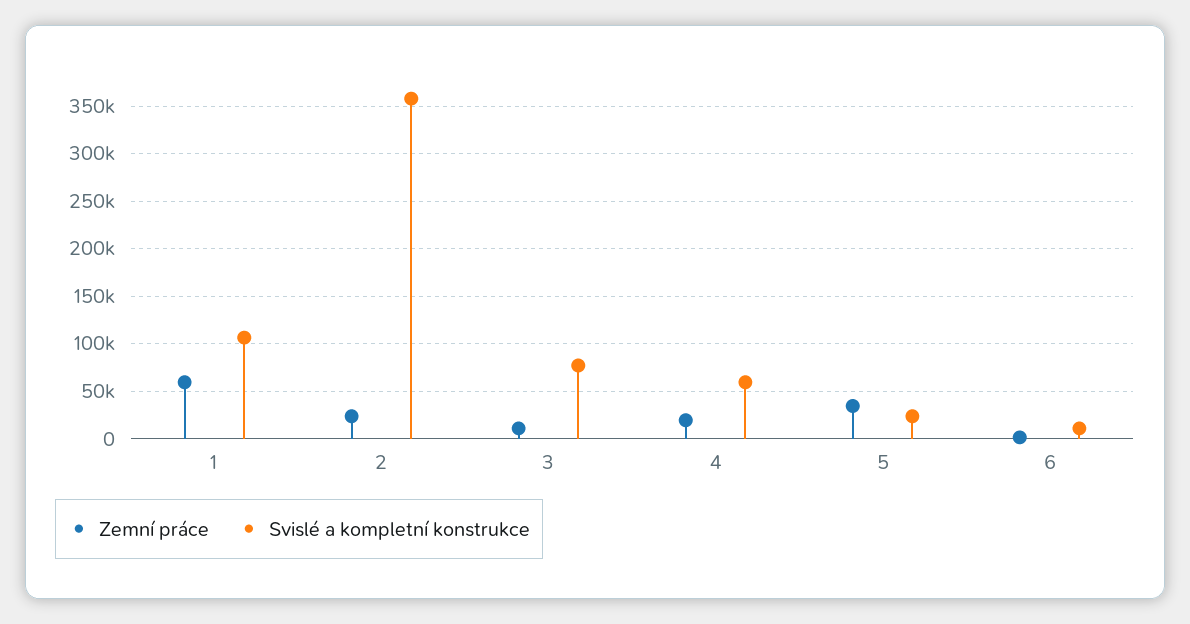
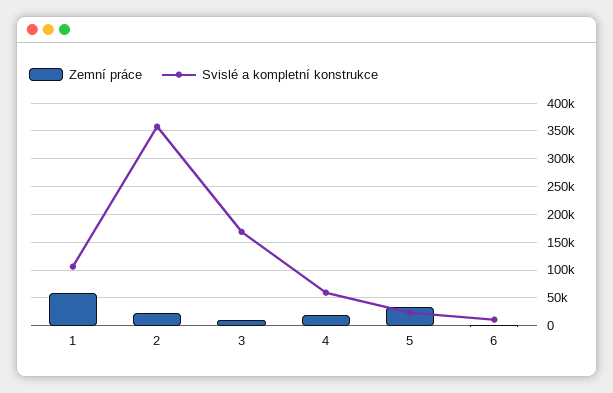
Svislé a kompletní konstrukce, 3: 80000 -> 175000

